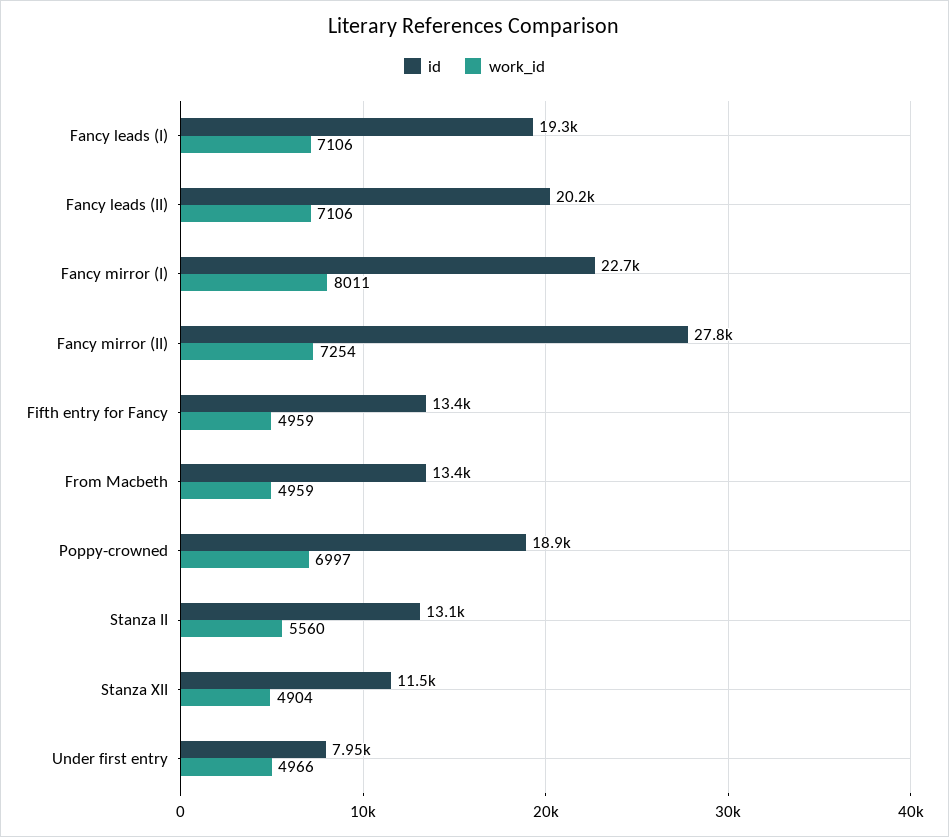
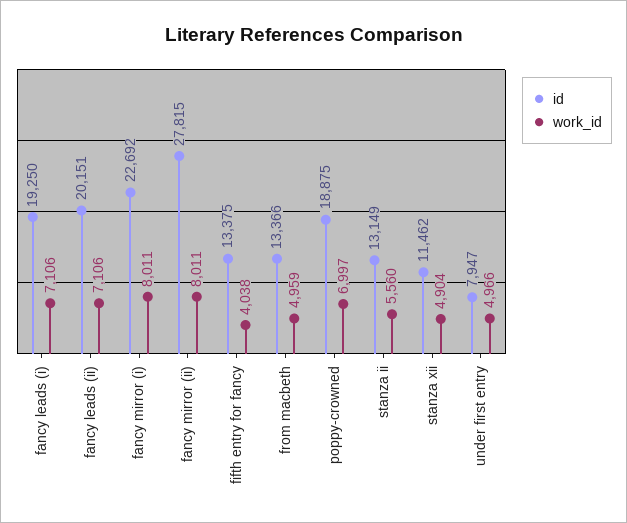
work_id, Fancy mirror (II): 7254 -> 8011
work_id, Fifth entry for Fancy: 4959 -> 4038

